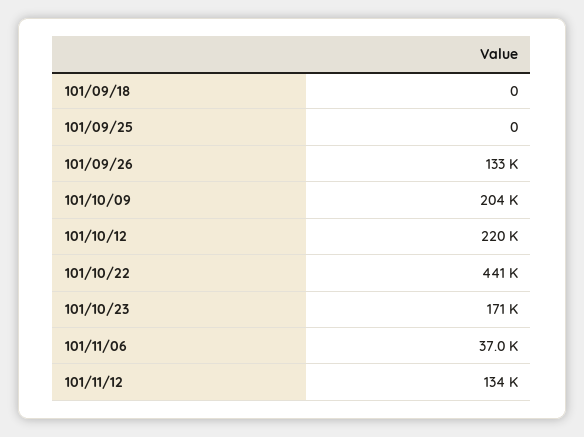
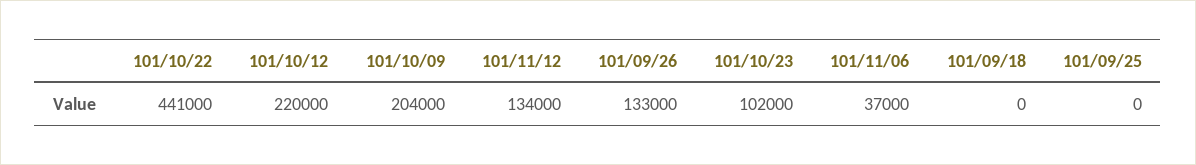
101/10/23: 171000 -> 102000

